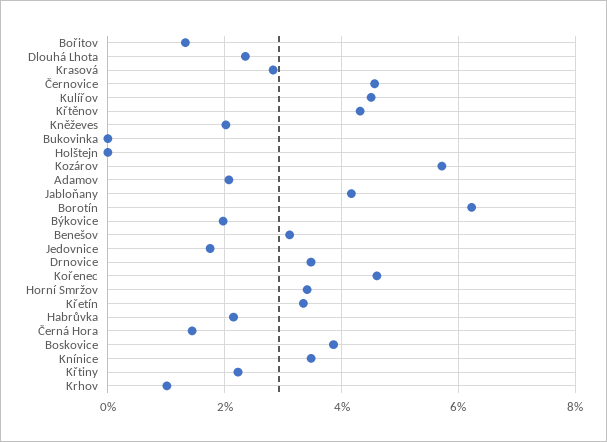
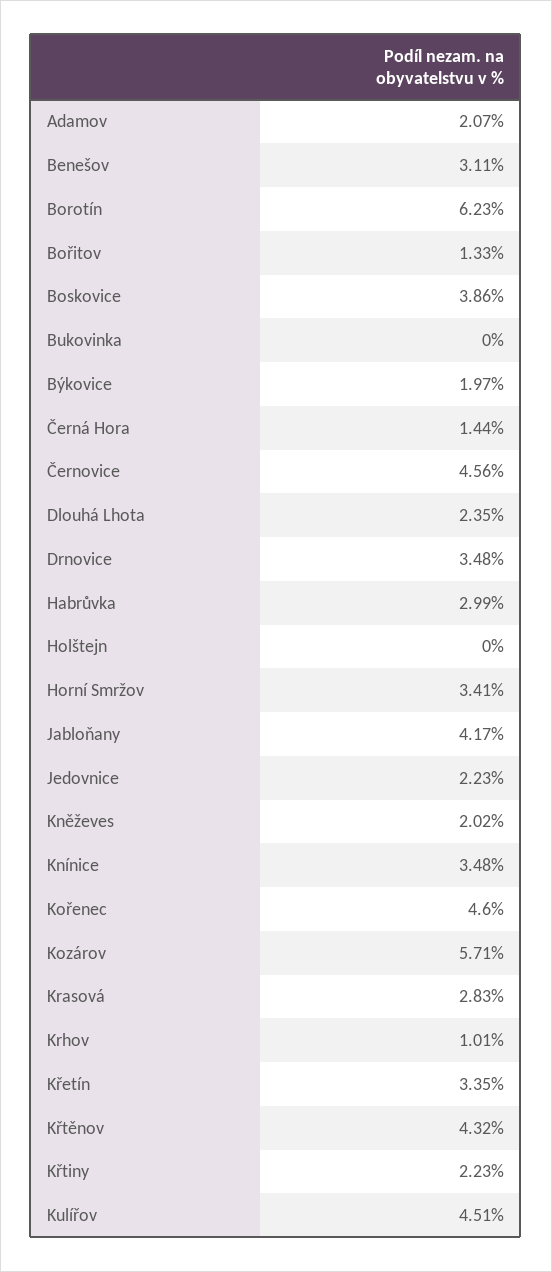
Jedovnice: 1.8 -> 2.23
Habrůvka: 2.2 -> 2.99

